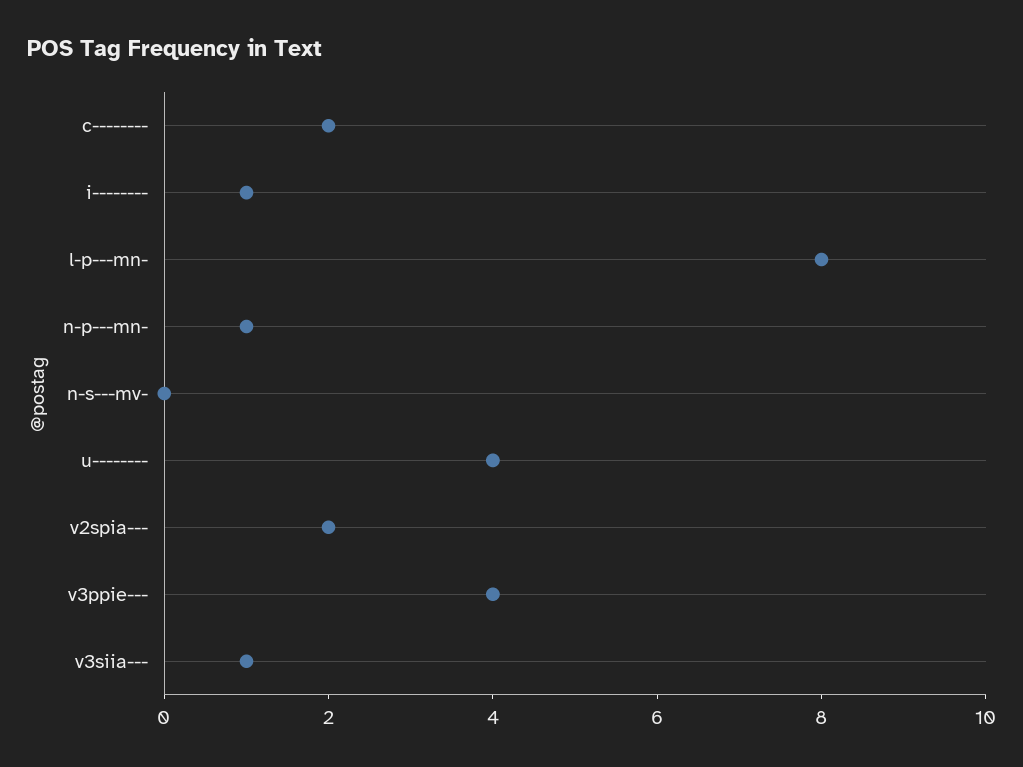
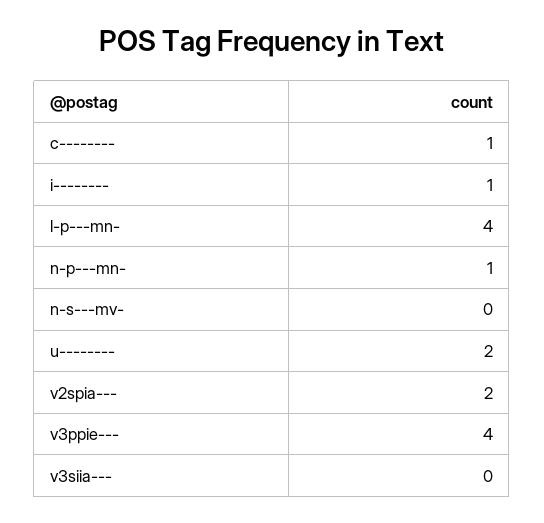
c--------: 2 -> 1
l-p---mn-: 8 -> 4
u--------: 4 -> 2
v3siia---: 1 -> 0

